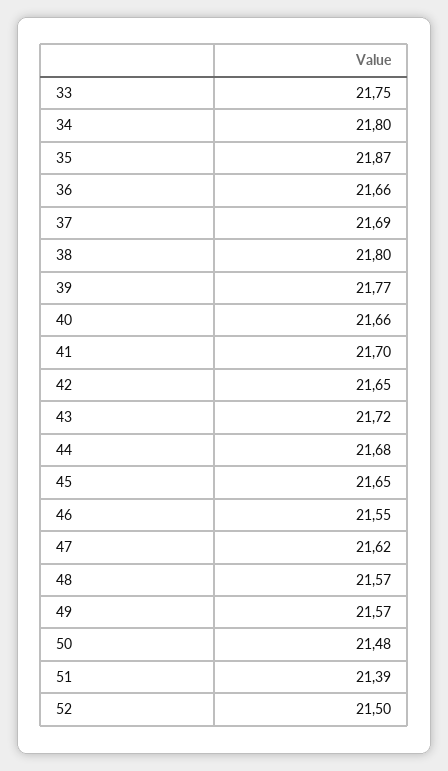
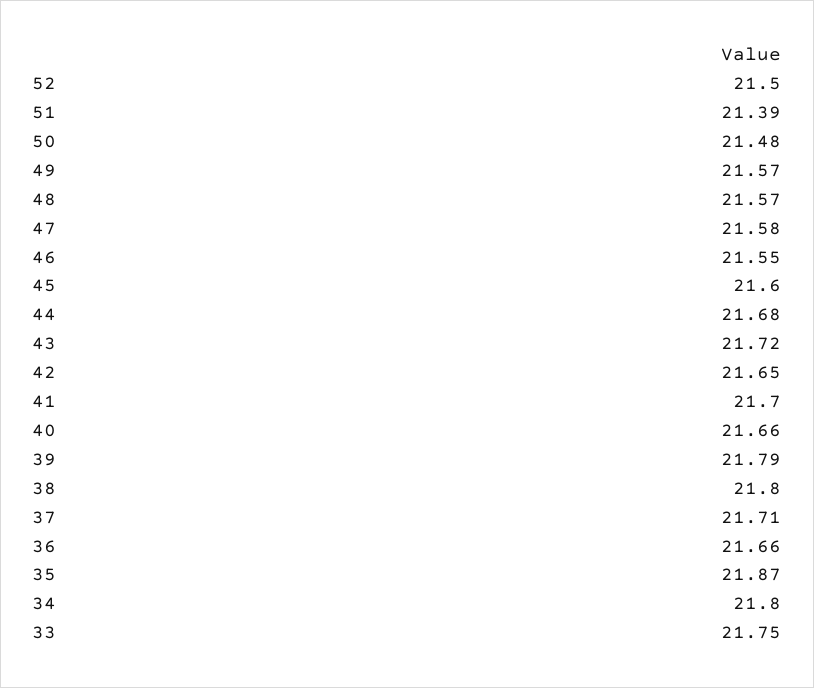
37: 21.69 -> 21.71
39: 21.77 -> 21.79
45: 21.65 -> 21.6
47: 21.62 -> 21.58

